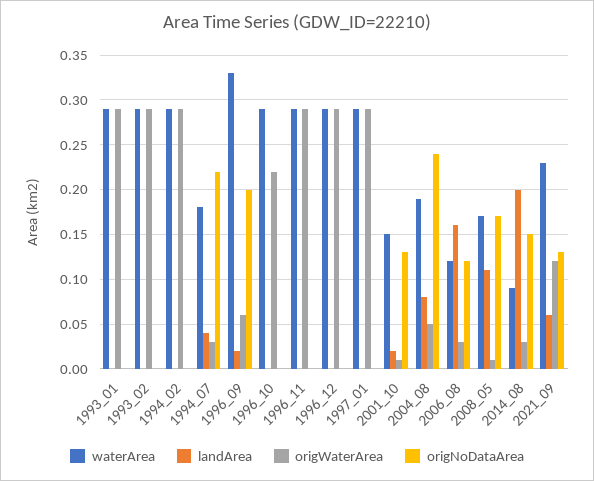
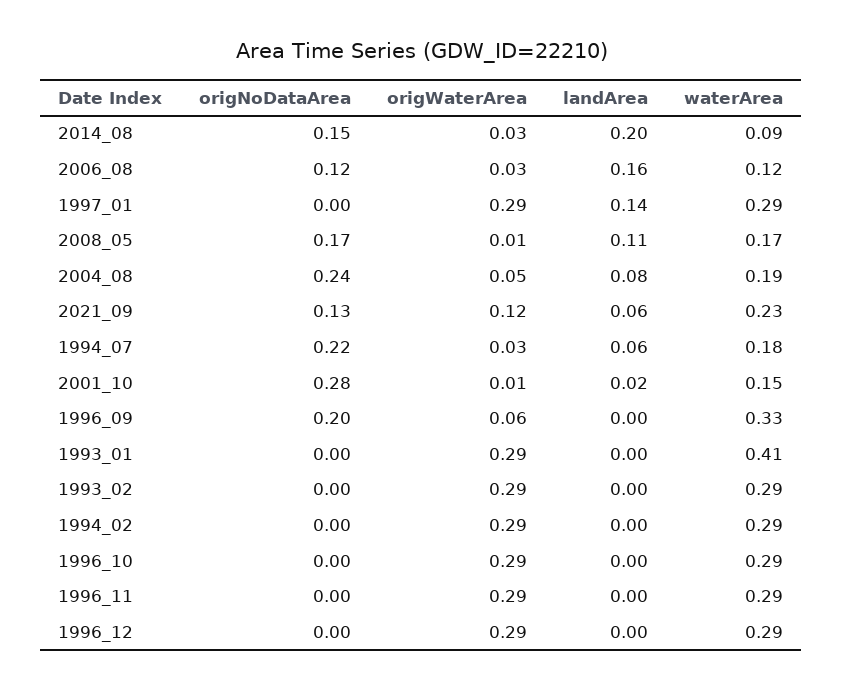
waterArea, 1993_01: 0.29 -> 0.41
landArea, 1994_07: 0.04 -> 0.06
landArea, 1996_09: 0.02 -> 0
origWaterArea, 1996_10: 0.22 -> 0.29
landArea, 1997_01: 0 -> 0.14
origNoDataArea, 2001_10: 0.13 -> 0.28

